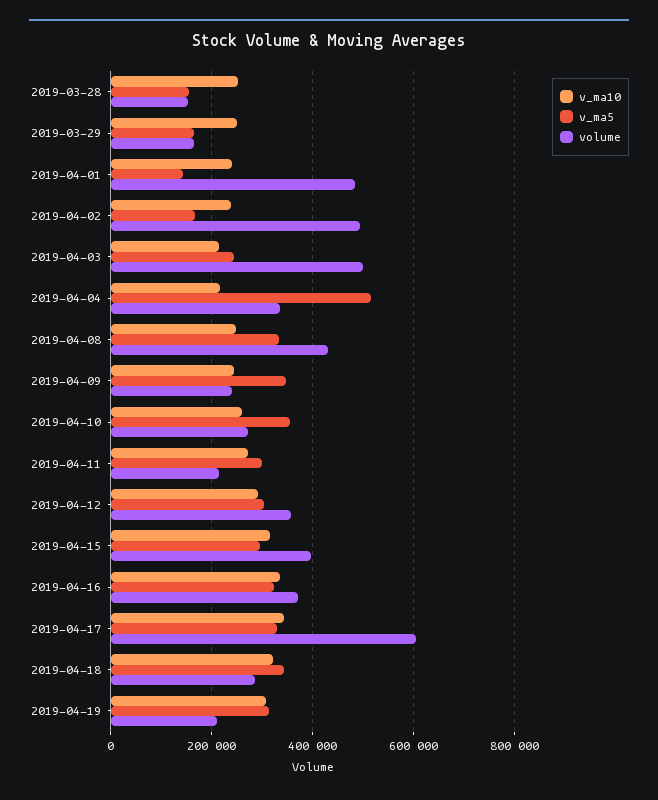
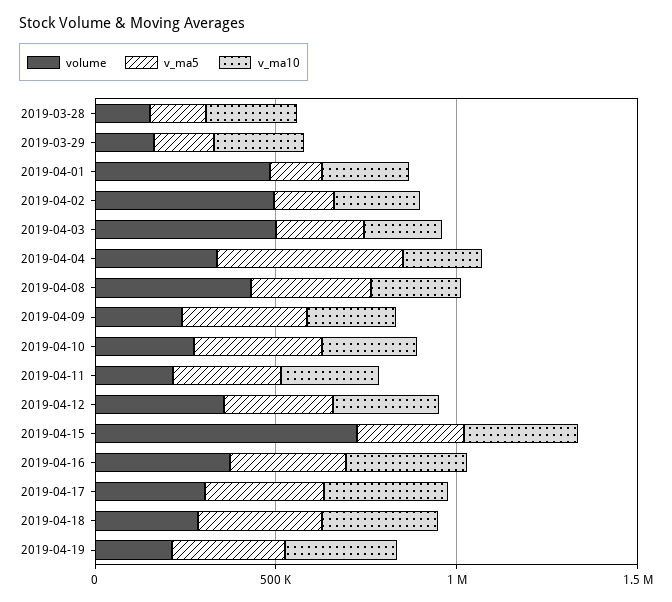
volume, 2019-04-15: 400000 -> 700000
volume, 2019-04-17: 600000 -> 300000

